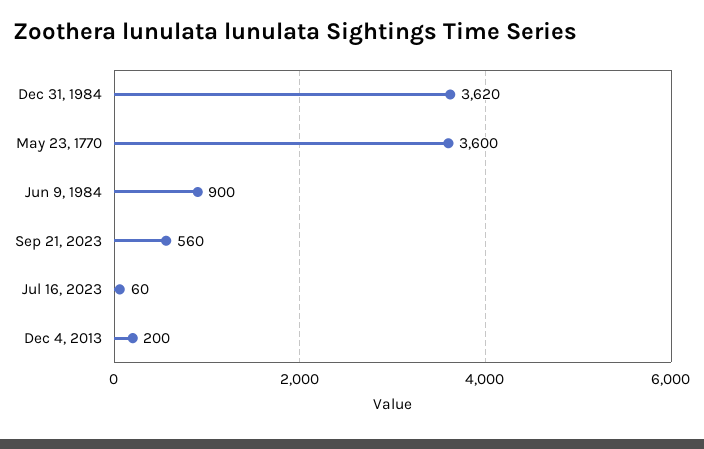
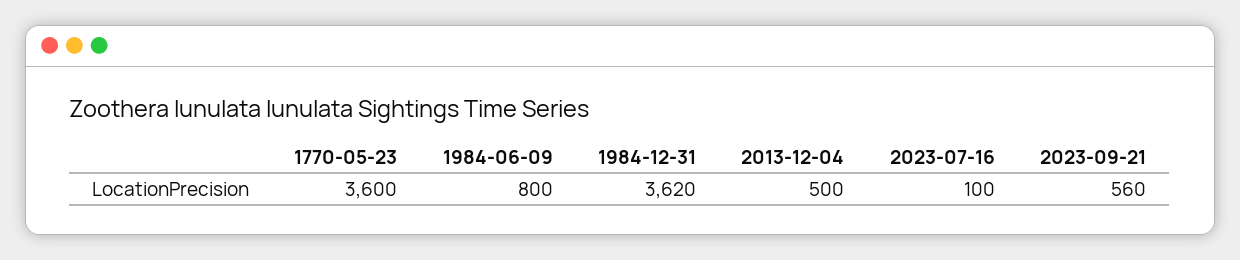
Jun 9, 1984: 900 -> 800
Jul 16, 2023: 60 -> 100
Dec 4, 2013: 200 -> 500

